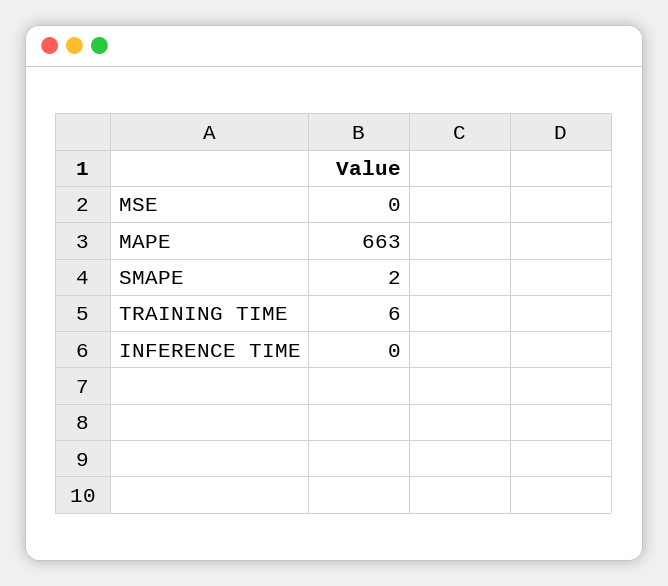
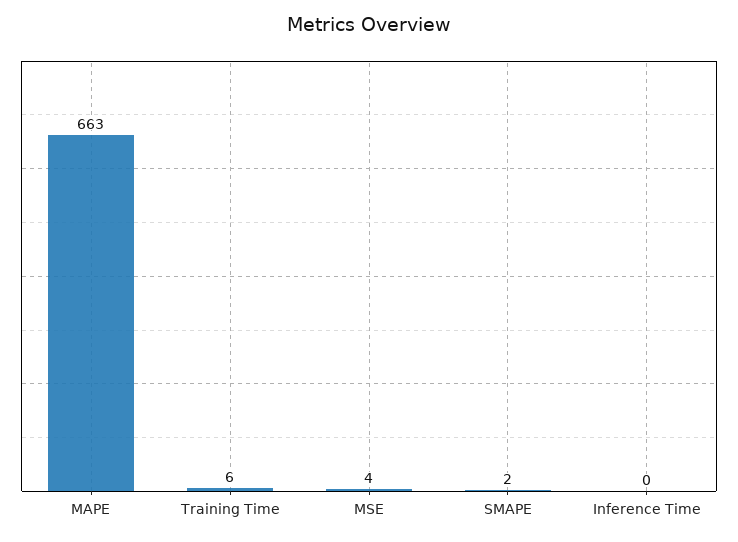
MSE: 0 -> 4

